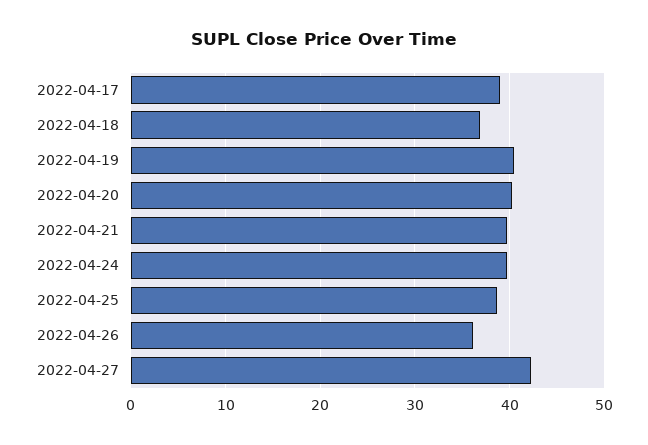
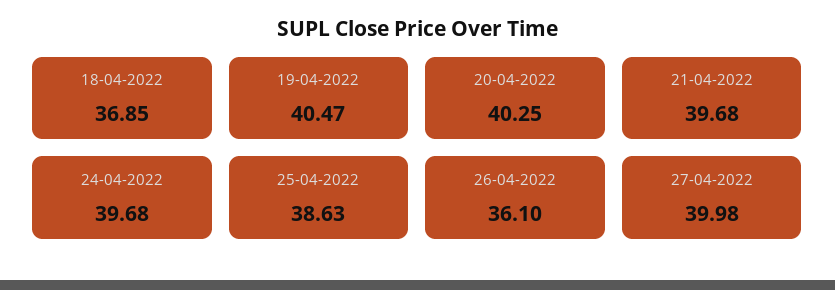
2022-04-17: 39 -> none
2022-04-27: 42 -> 39.98

